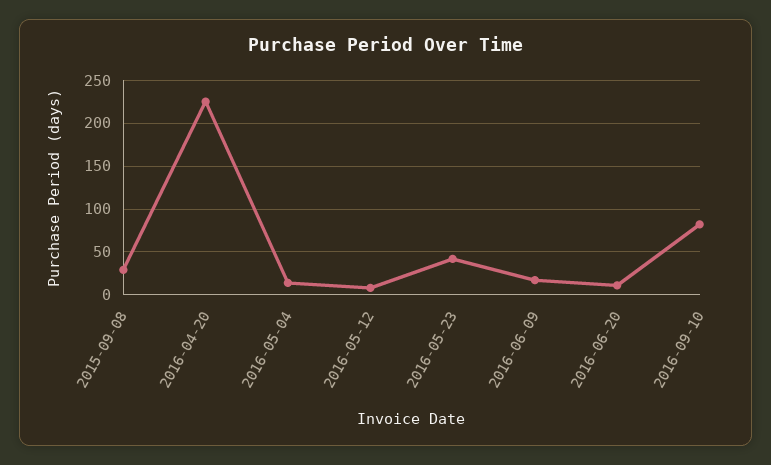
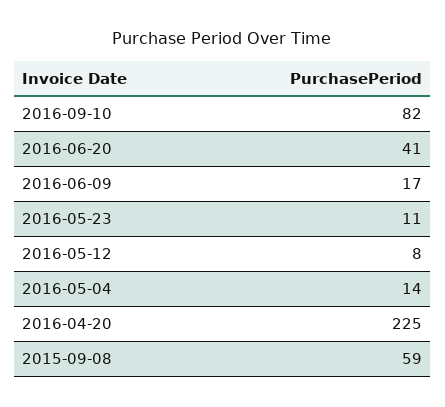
2015-09-08: 30 -> 59
2016-05-23: 40 -> 11
2016-06-20: 10 -> 41

